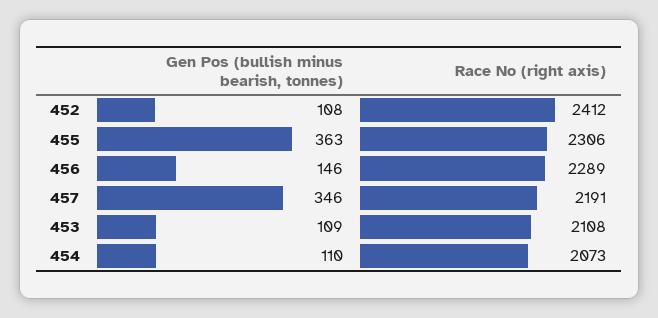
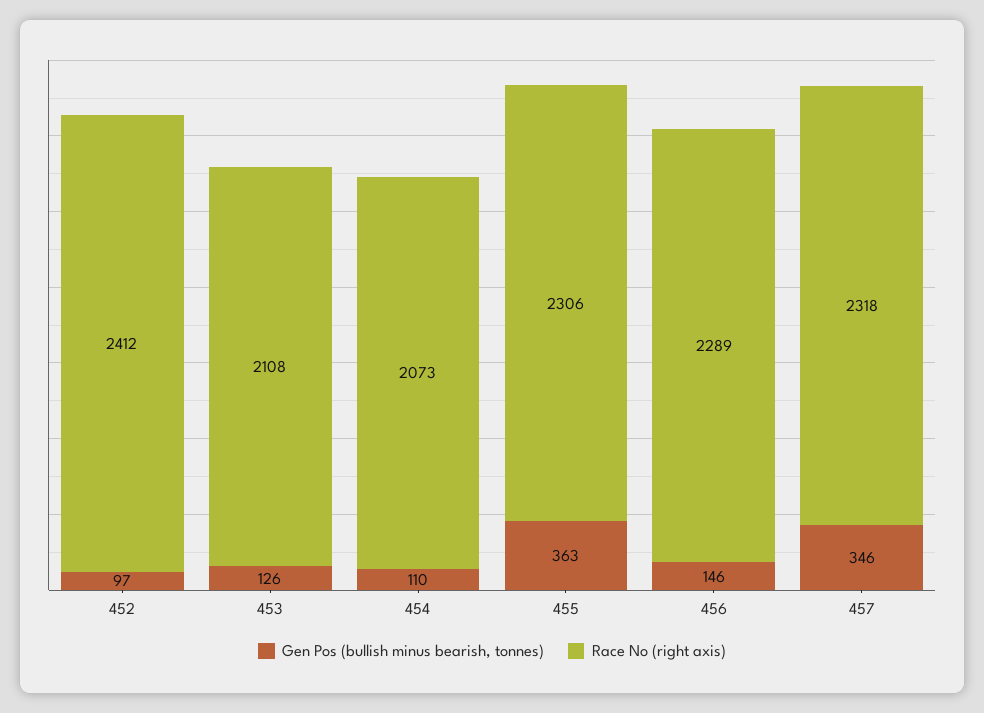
Gen Pos (bullish minus bearish, tonnes), 452: 108 -> 97
Race No (right axis), 457: 2191 -> 2318
Gen Pos (bullish minus bearish, tonnes), 453: 109 -> 126

